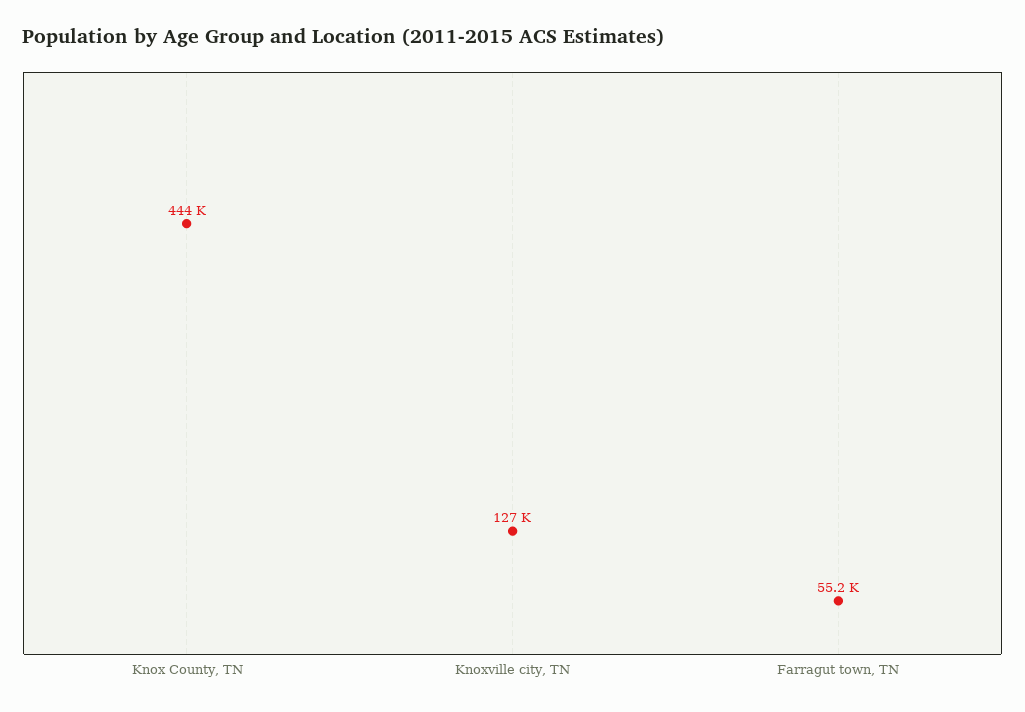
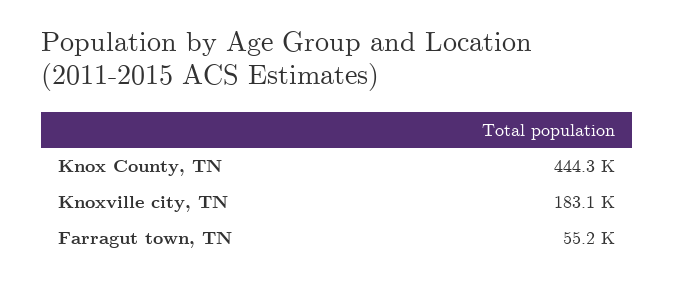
Knoxville city, TN: 127000 -> 183100

